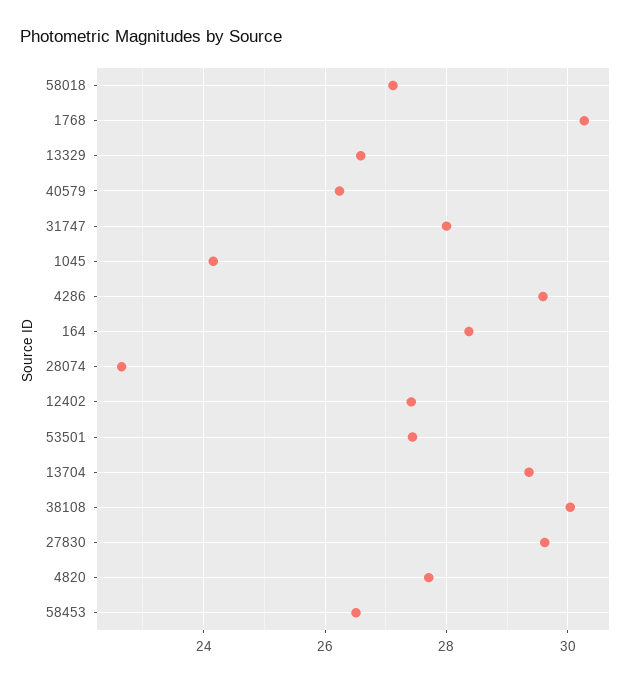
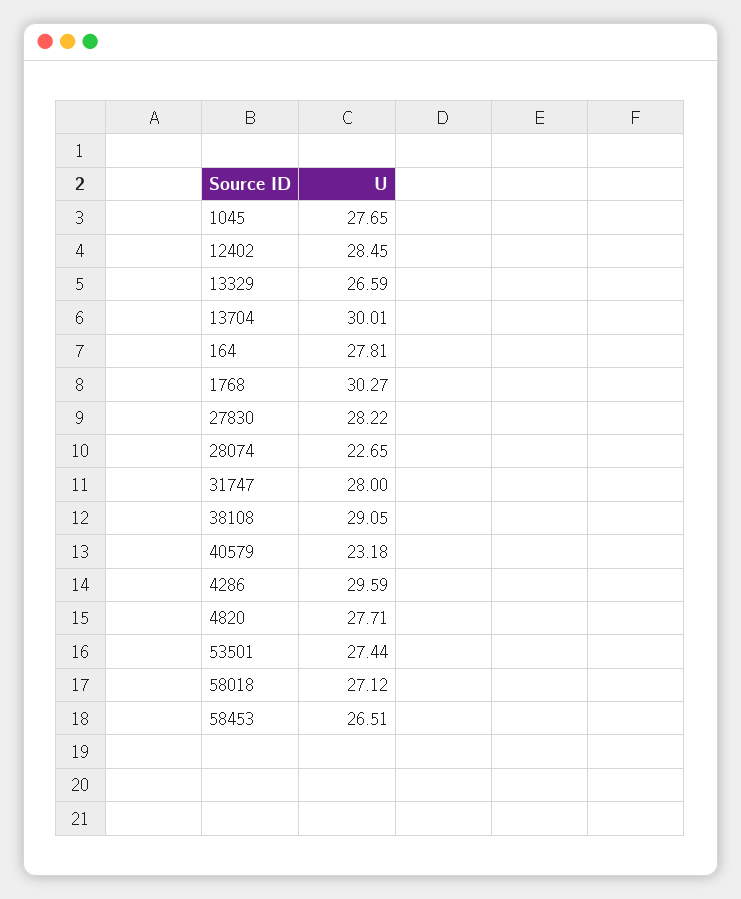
40579: 26.2 -> 23.18
1045: 24.2 -> 27.65
164: 28.4 -> 27.81
12402: 27.4 -> 28.45
13704: 29.4 -> 30.01
38108: 30 -> 29.05
27830: 29.6 -> 28.22

